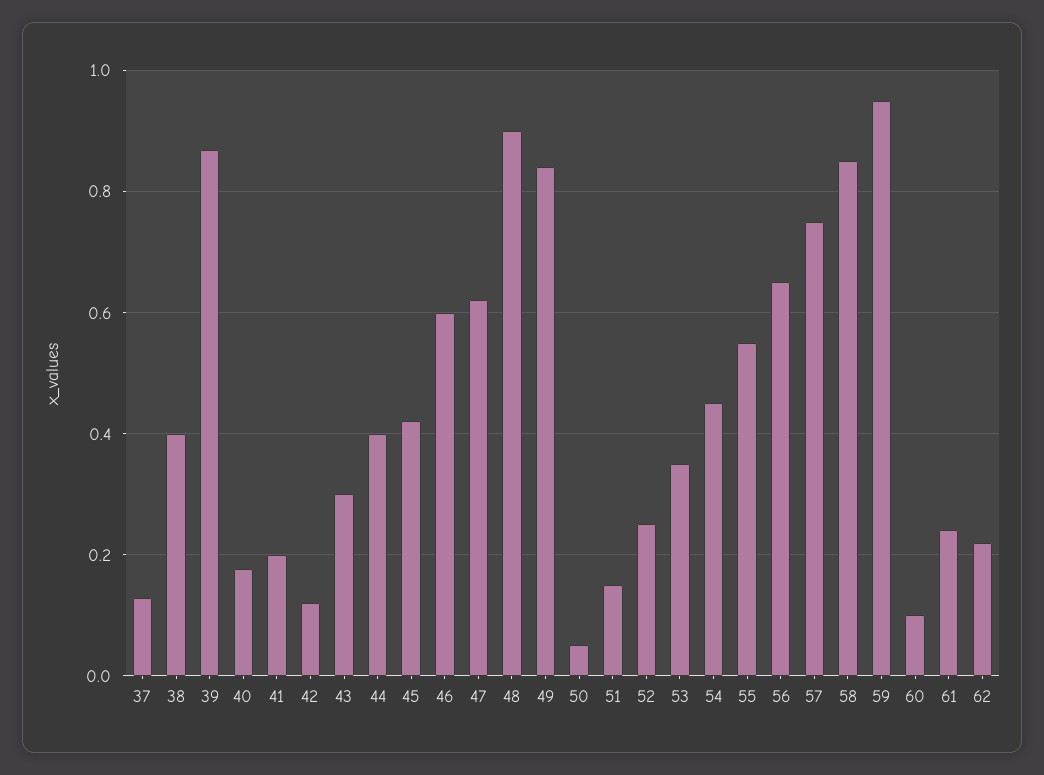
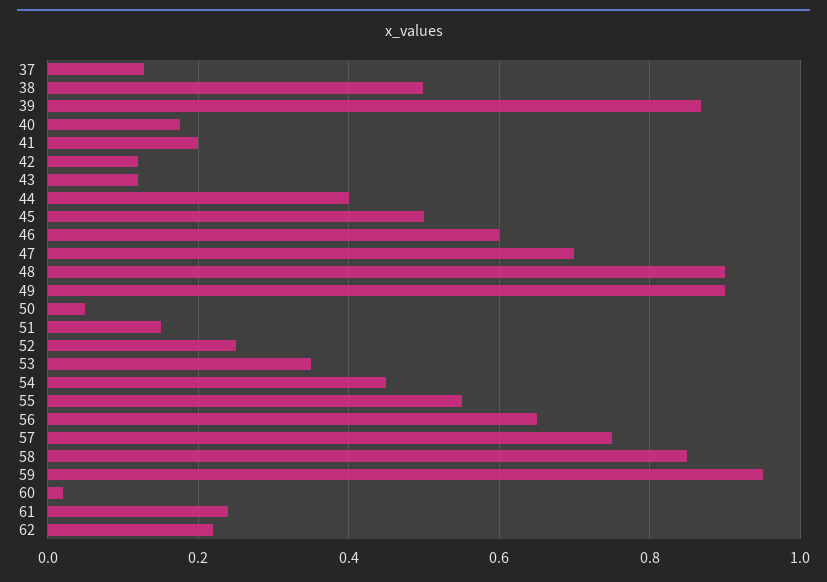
38: 0.4 -> 0.5
43: 0.3 -> 0.12
45: 0.42 -> 0.5
47: 0.62 -> 0.7
49: 0.84 -> 0.9
60: 0.1 -> 0.02

